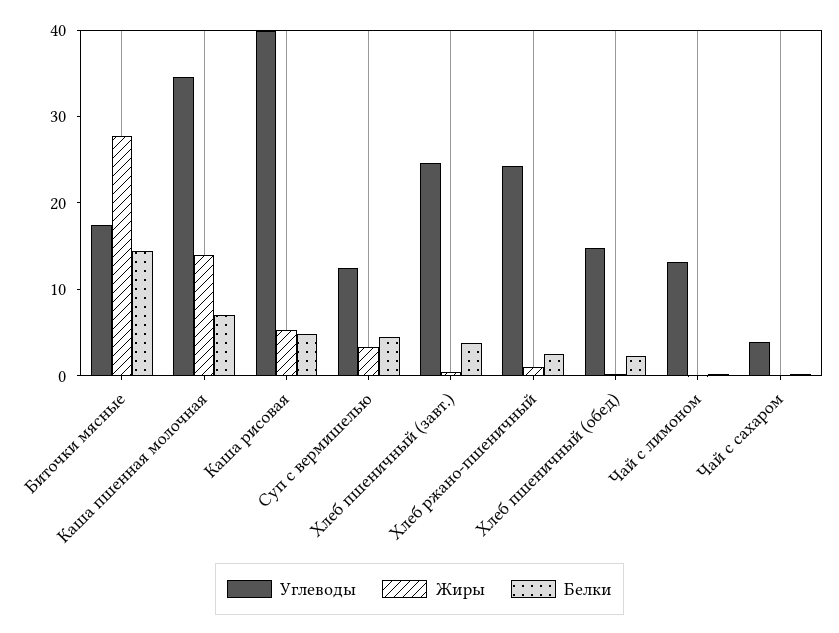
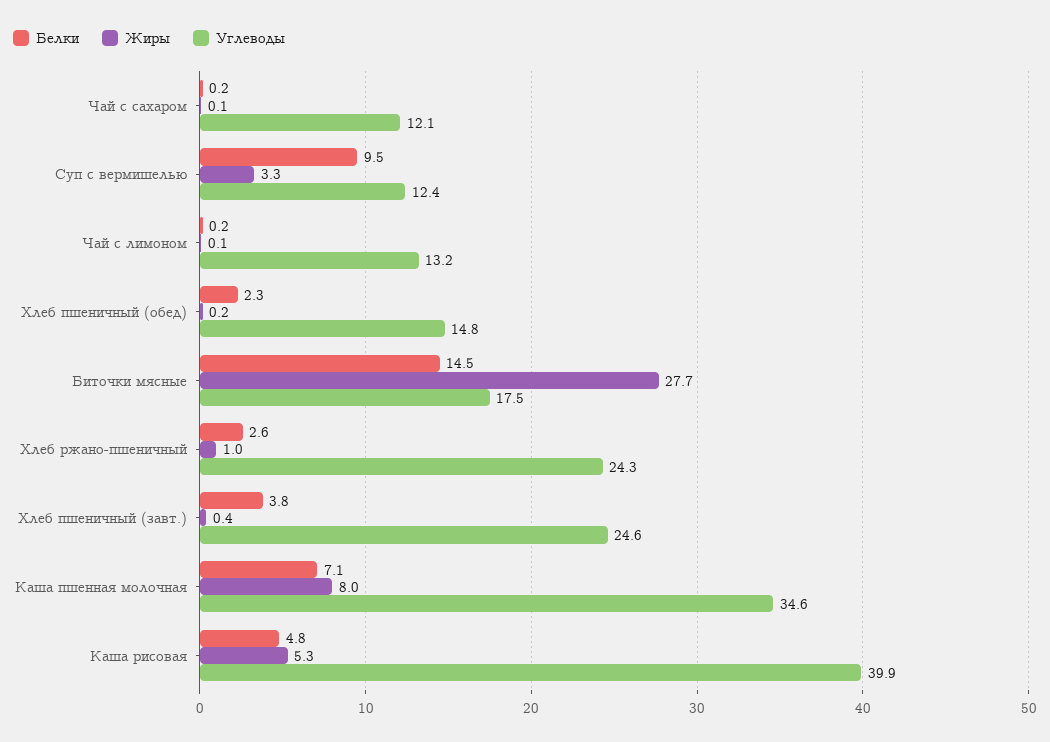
Жиры, Каша пшенная молочная: 14 -> 8
Белки, Суп с вермишелью: 4 -> 9.5
Углеводы, Чай с сахаром: 4 -> 12.1

